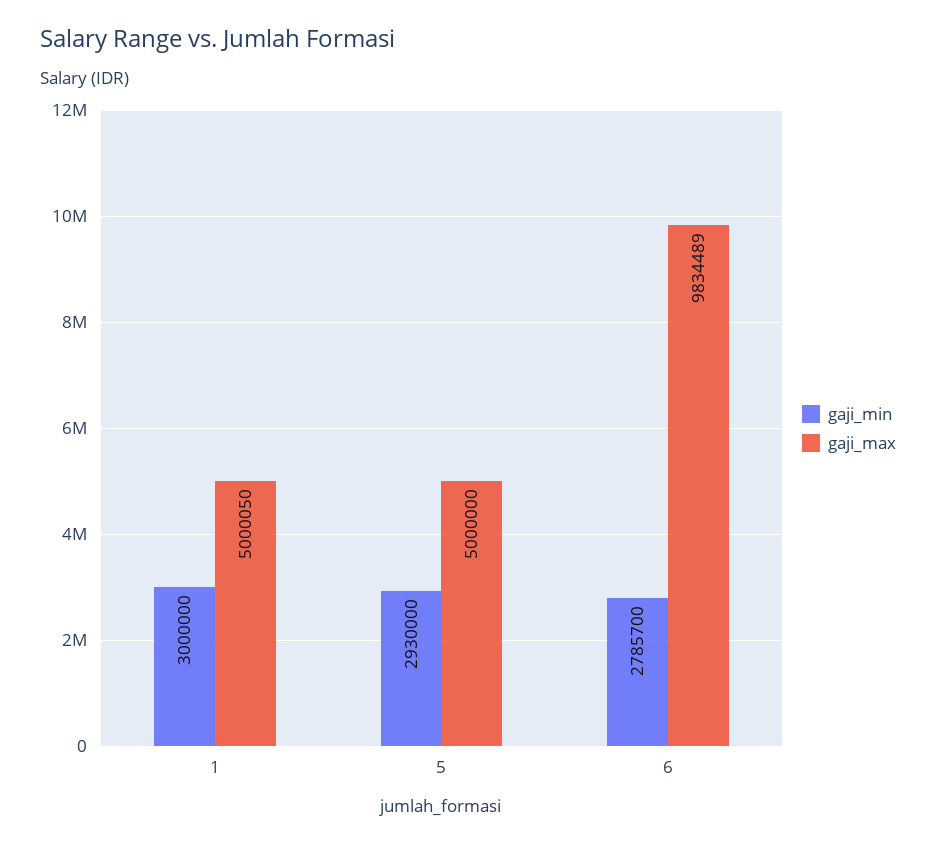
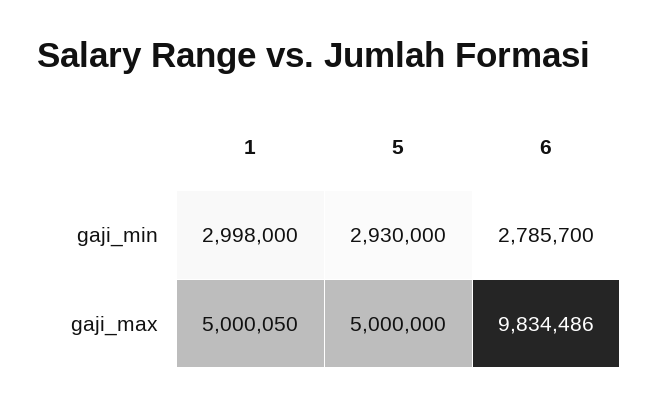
gaji_min, 1: 3000000 -> 2998000
gaji_max, 6: 9834489 -> 9834486

